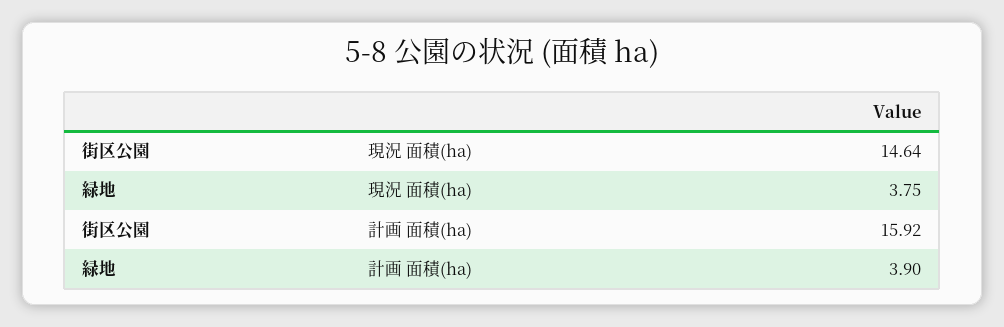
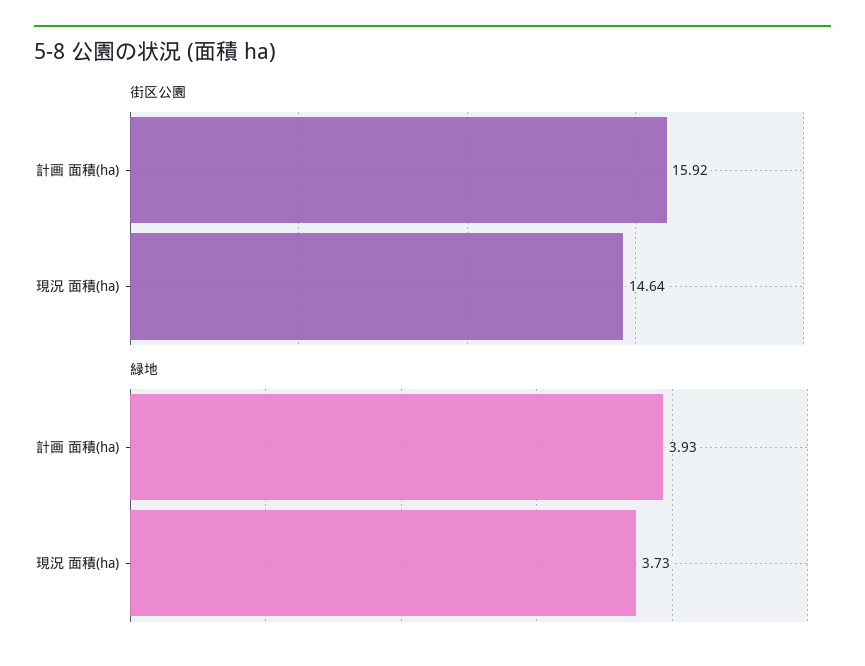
緑地, 現況 面積(ha): 3.75 -> 3.73
緑地, 計画 面積(ha): 3.9 -> 3.93

